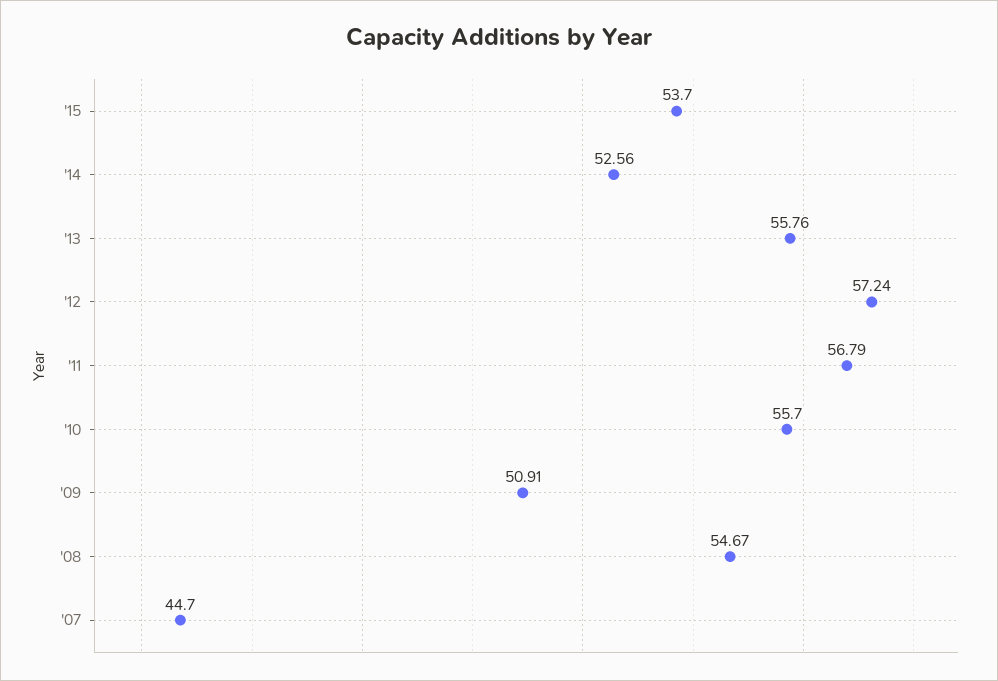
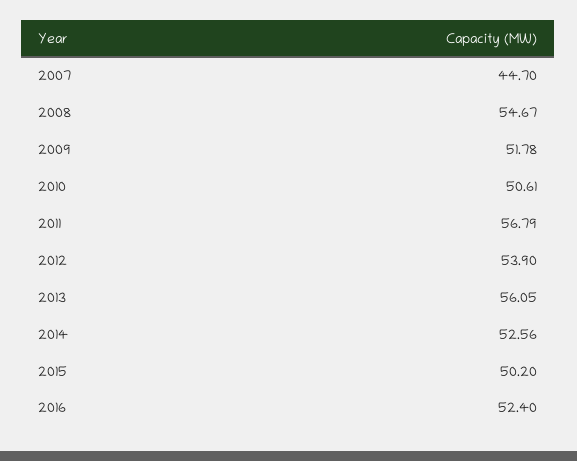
'15: 53.7 -> 50.2
'13: 55.76 -> 56.05
'12: 57.24 -> 53.9
'10: 55.7 -> 50.61
'09: 50.91 -> 51.78
2016: none -> 52.4

